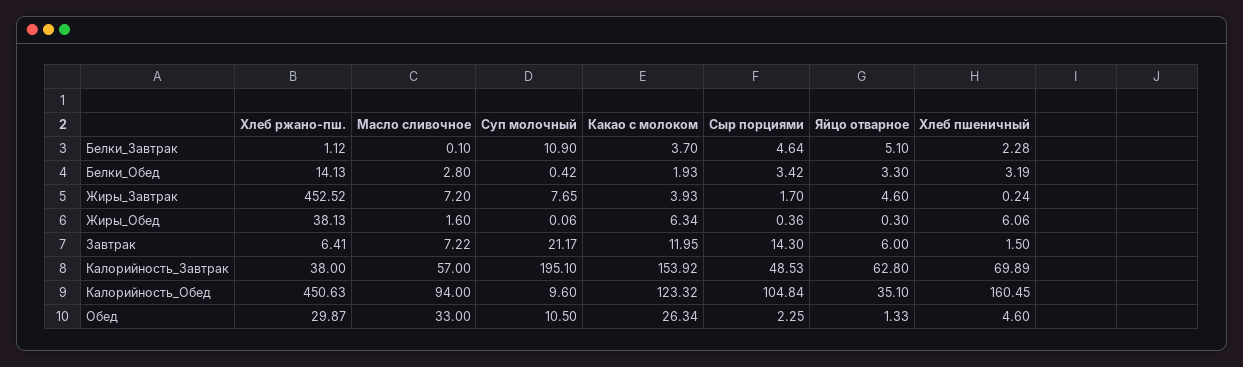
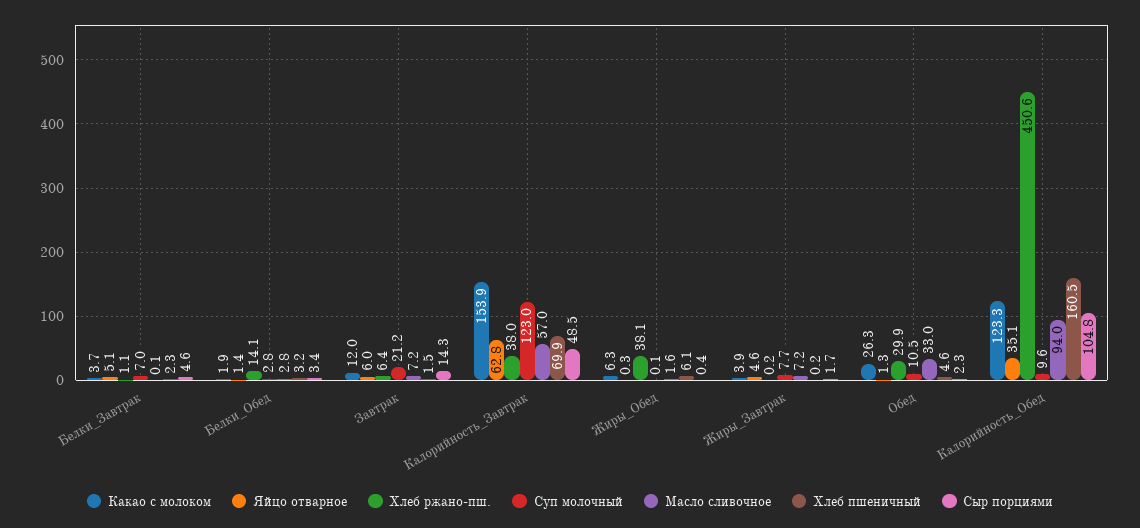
Суп молочный, Белки_Завтрак: 10.9 -> 7
Суп молочный, Белки_Обед: 0.42 -> 2.8
Яйцо отварное, Белки_Обед: 3.3 -> 1.4
Хлеб ржано-пш., Жиры_Завтрак: 452.52 -> 0.2
Суп молочный, Калорийность_Завтрак: 195.1 -> 123

